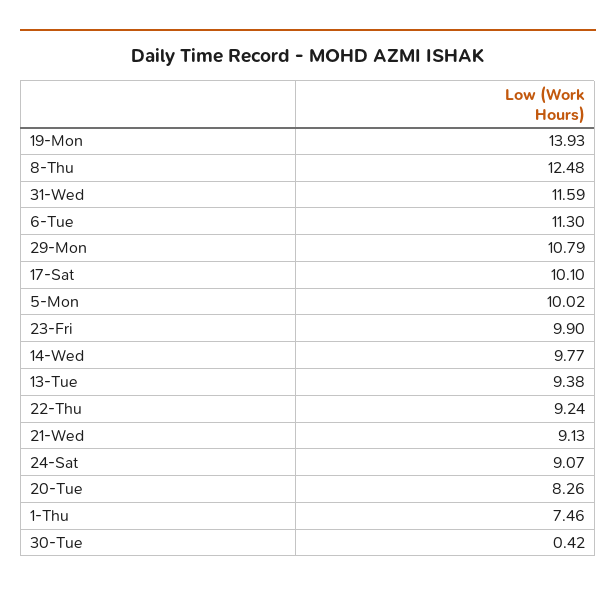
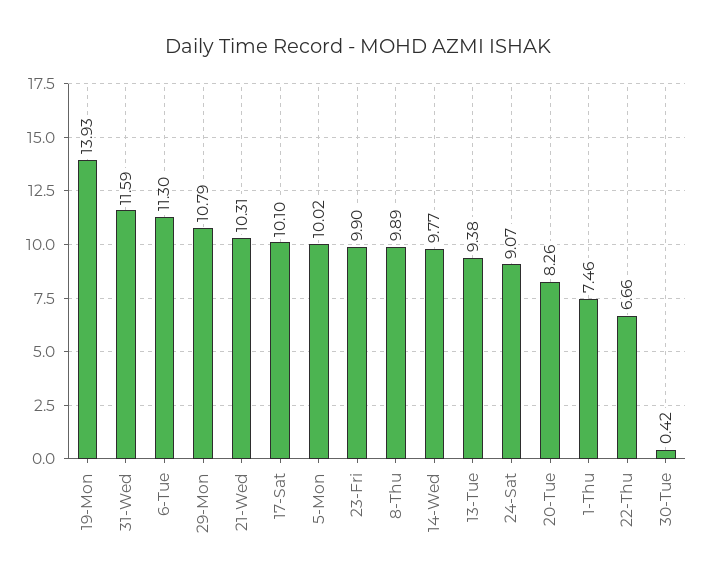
8-Thu: 12.48 -> 9.89
22-Thu: 9.24 -> 6.66
21-Wed: 9.13 -> 10.31

